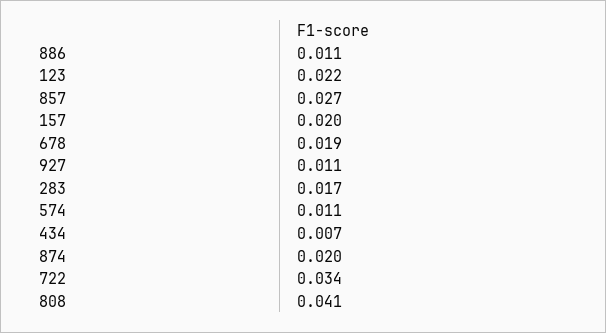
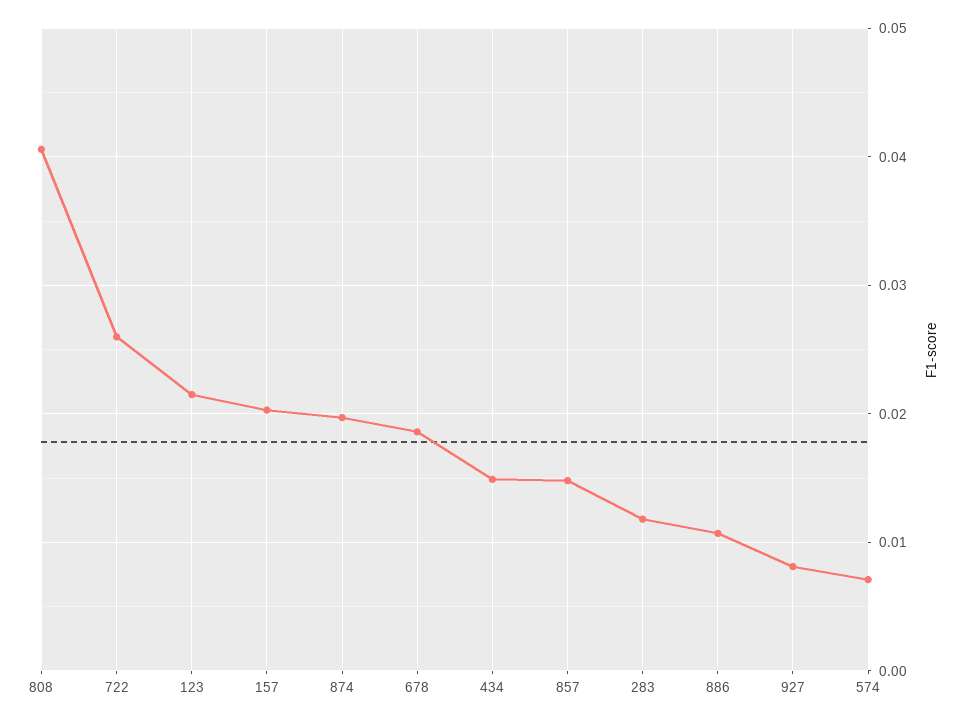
857: 0.027 -> 0.015
927: 0.011 -> 0.008
283: 0.017 -> 0.012
574: 0.011 -> 0.007
434: 0.007 -> 0.015
722: 0.034 -> 0.026

